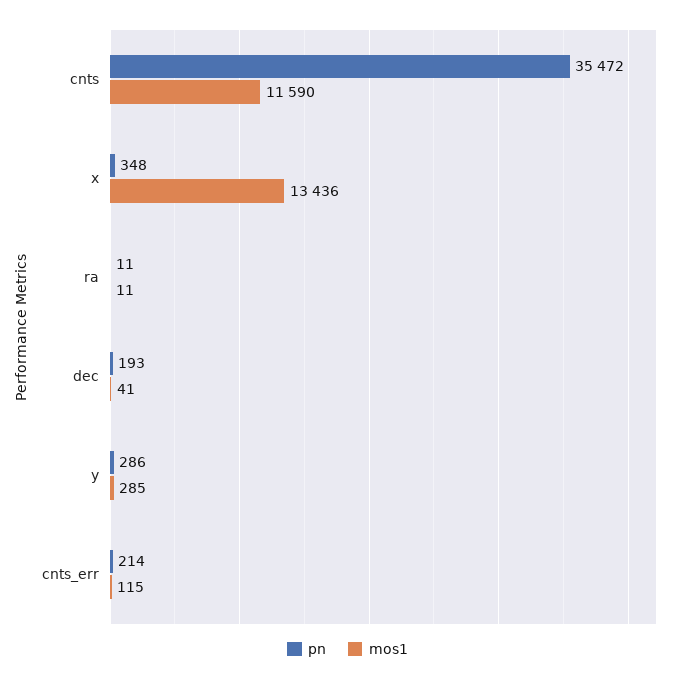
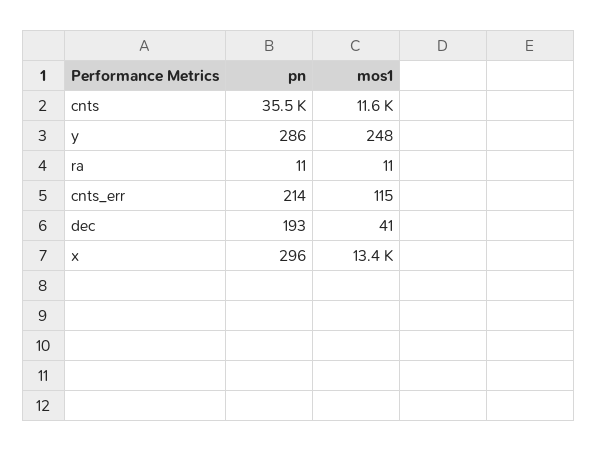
pn, x: 348 -> 296
mos1, y: 285 -> 248

